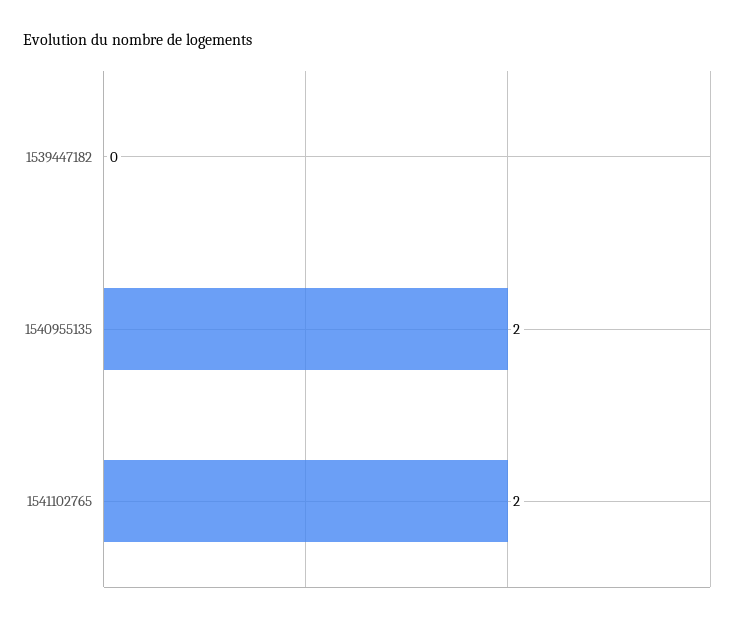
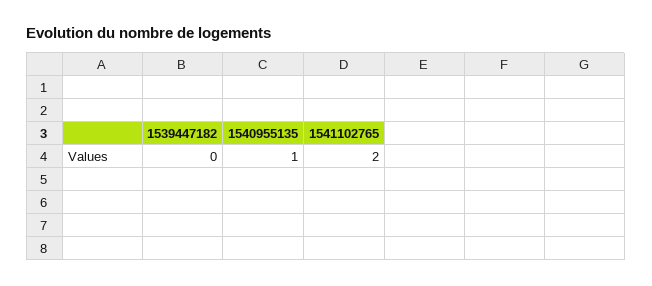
1540955135: 2 -> 1

